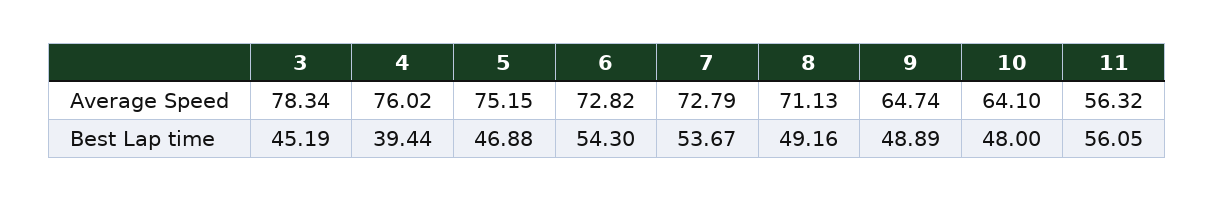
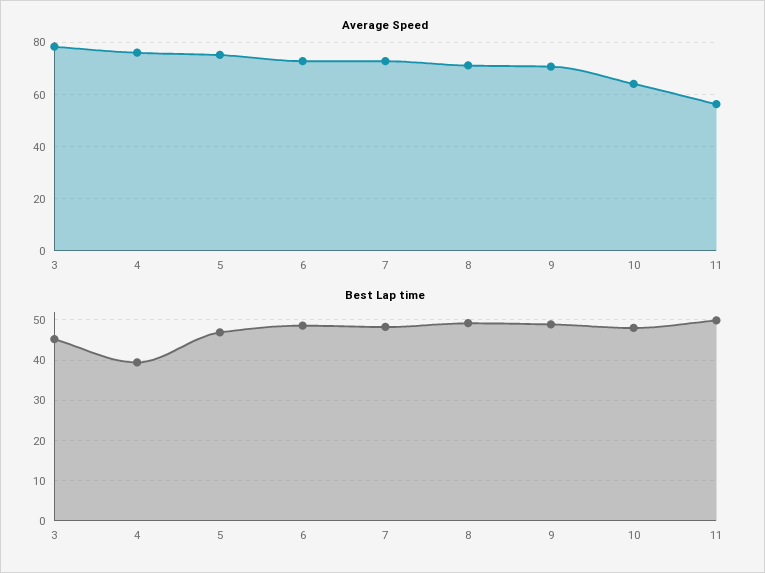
Average Speed, 9: 64.74 -> 70
Best Lap time, 6: 54.3 -> 48
Best Lap time, 7: 53.67 -> 48
Best Lap time, 11: 56.05 -> 50

